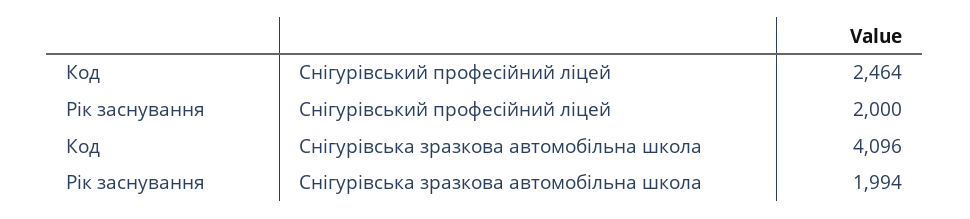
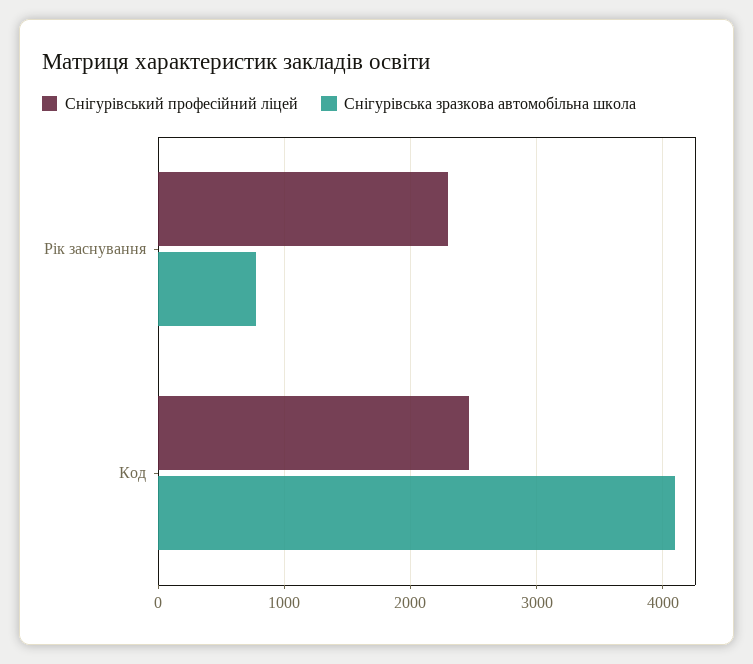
Снігурівський професійний ліцей, Рік заснування: 2000 -> 2300
Снігурівська зразкова автомобільна школа, Рік заснування: 1994 -> 800

